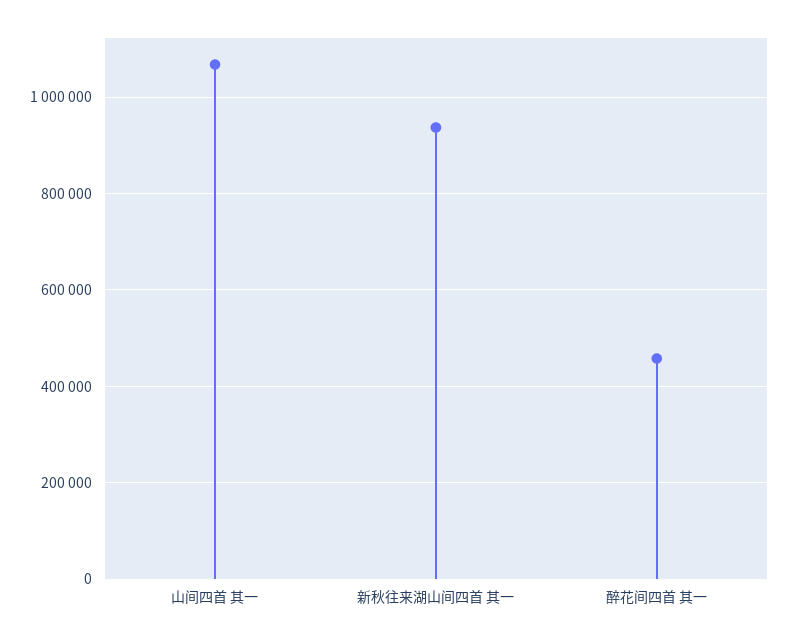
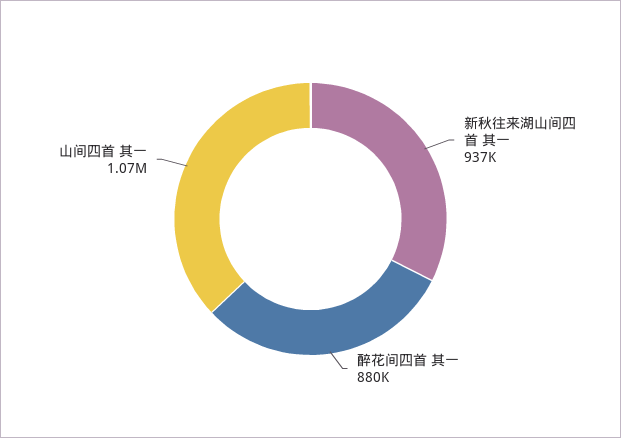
醉花间四首 其一: 460000 -> 880000

